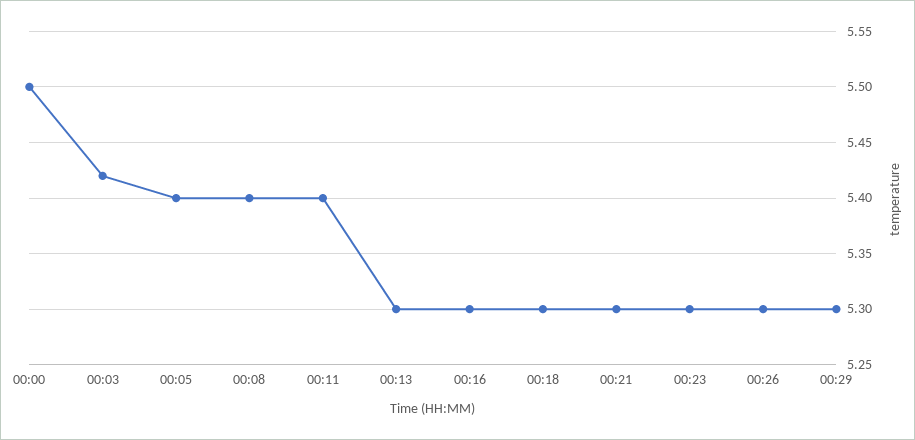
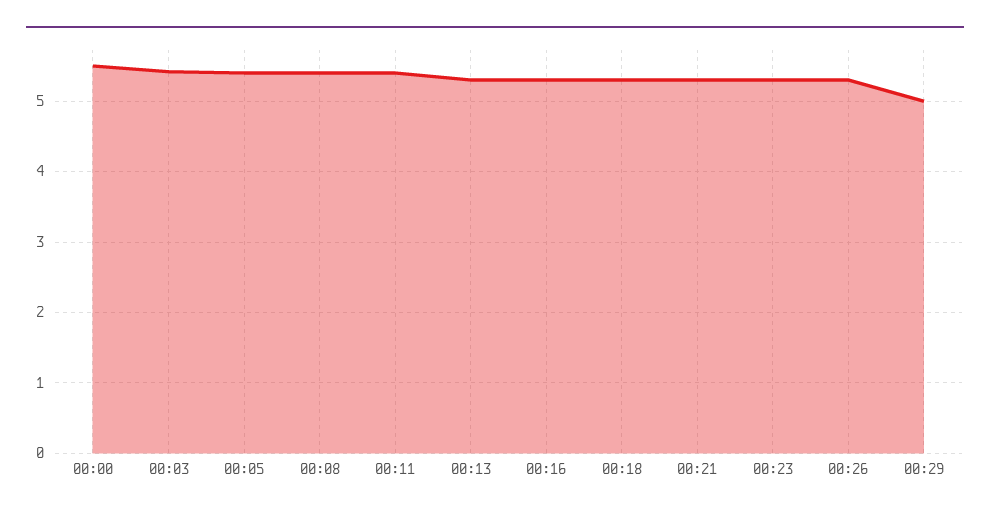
00:29: 5.3 -> 5

